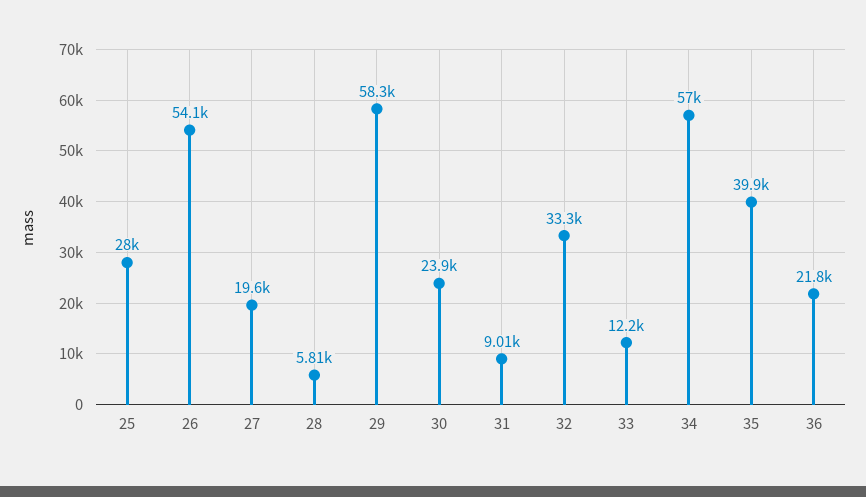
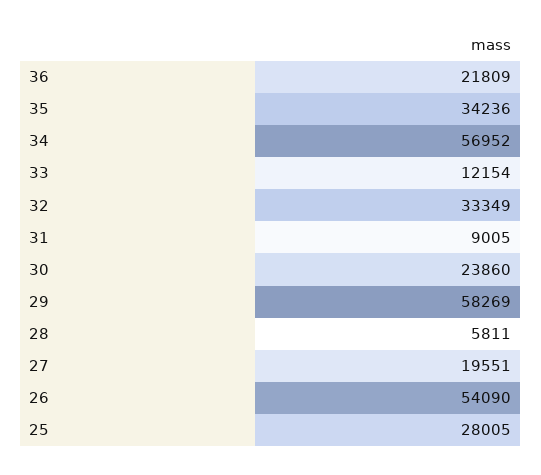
35: 39900 -> 34236

